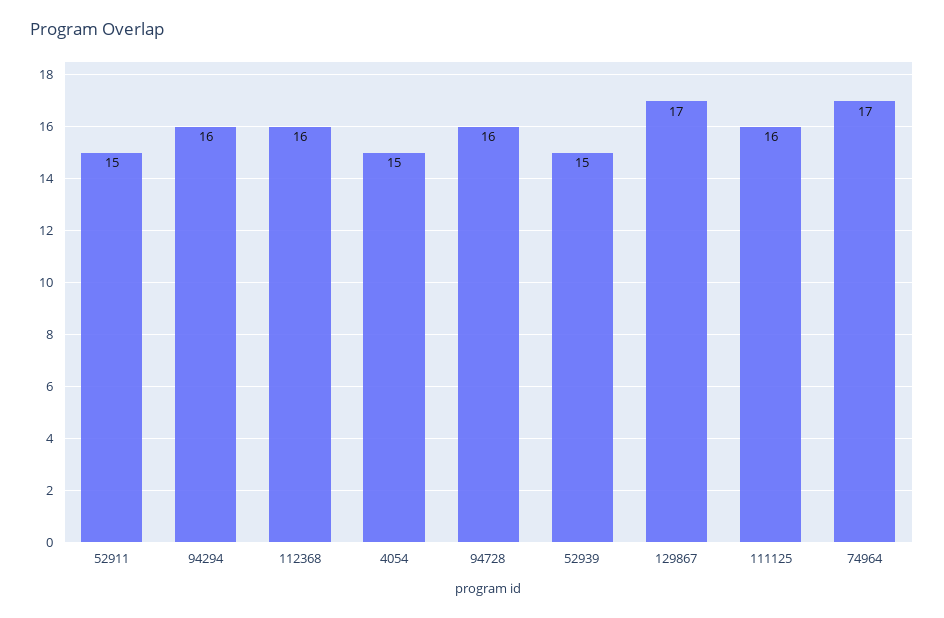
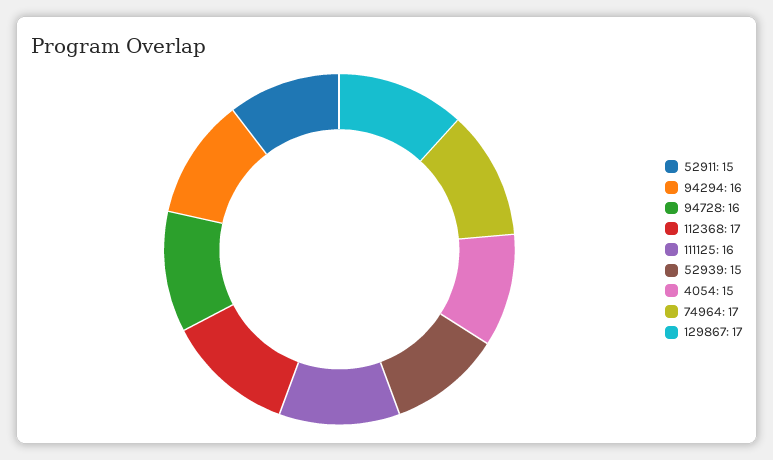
112368: 16 -> 17

